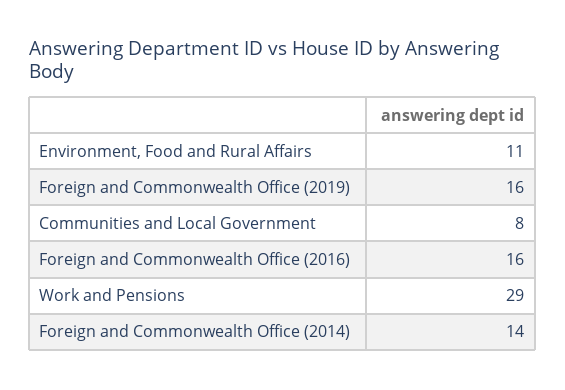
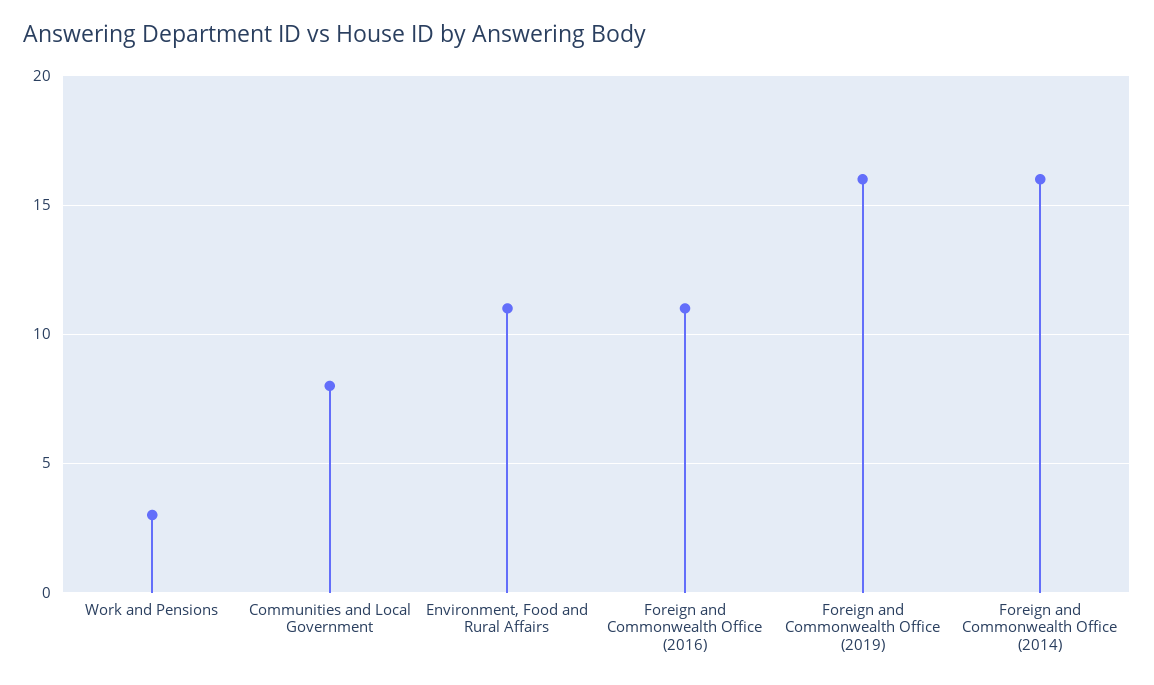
Foreign and Commonwealth Office (2016): 16 -> 11
Work and Pensions: 29 -> 3
Foreign and Commonwealth Office (2014): 14 -> 16

